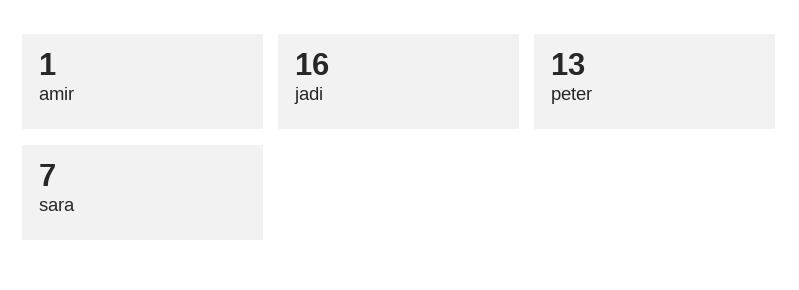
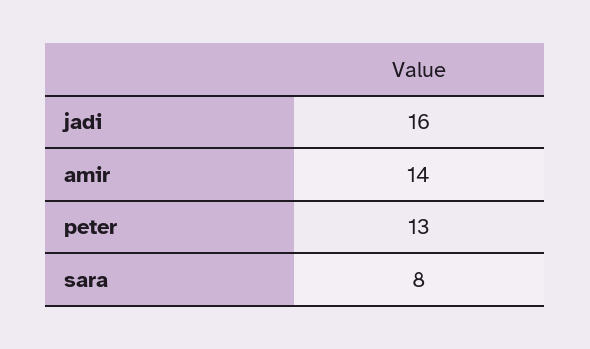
amir: 1 -> 14
sara: 7 -> 8

